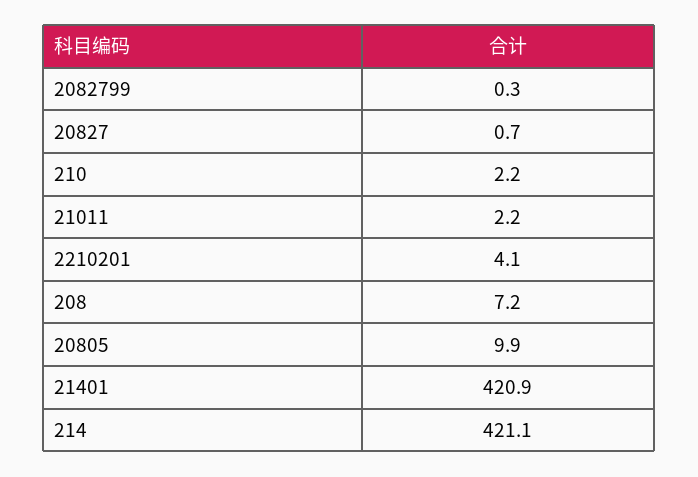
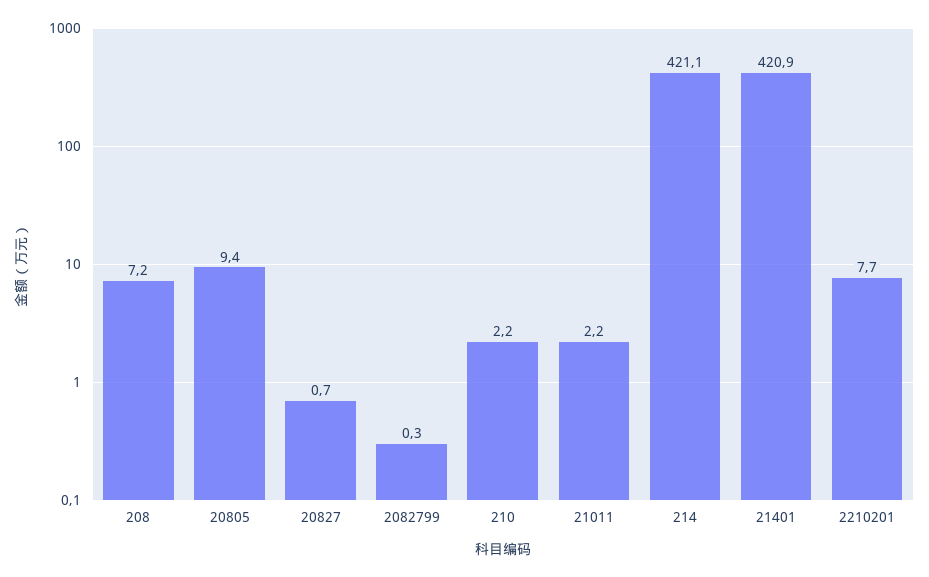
2210201: 4.1 -> 7.7
20805: 9.9 -> 9.4

